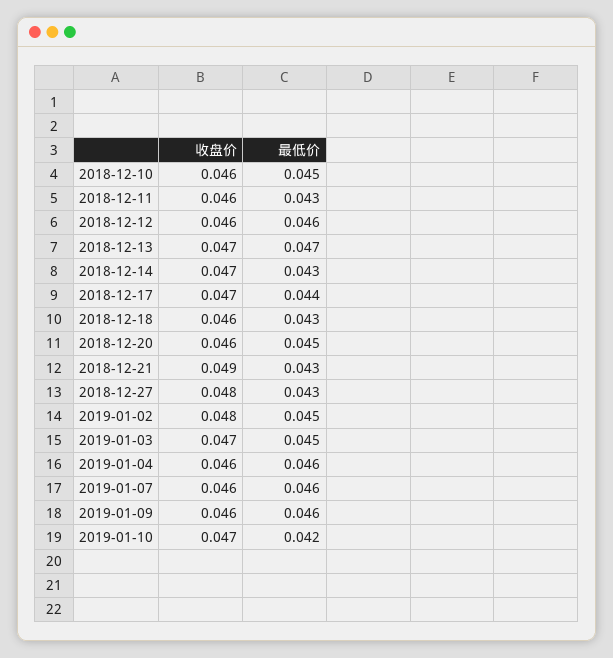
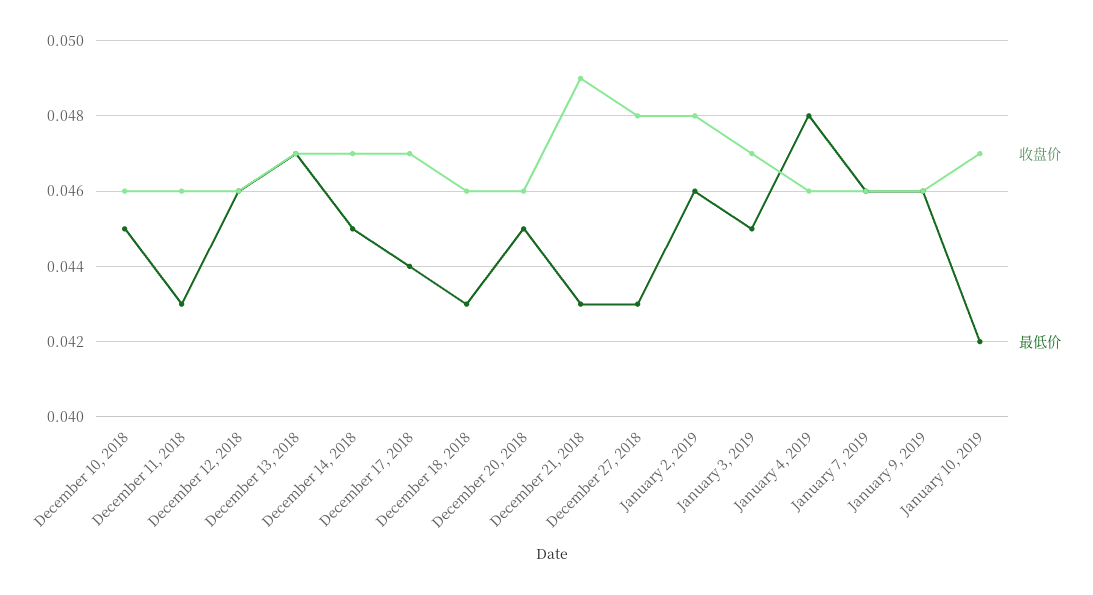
最低价, 2018-12-14: 0.043 -> 0.045
最低价, 2019-01-02: 0.045 -> 0.046
最低价, 2019-01-04: 0.046 -> 0.048

